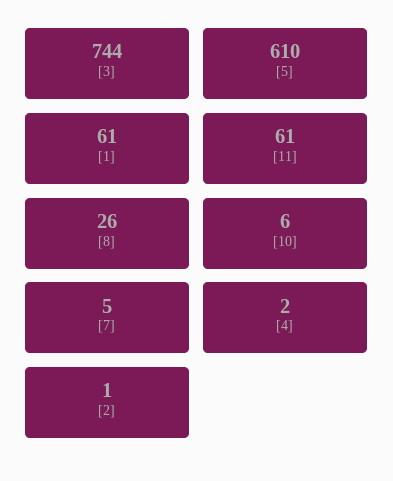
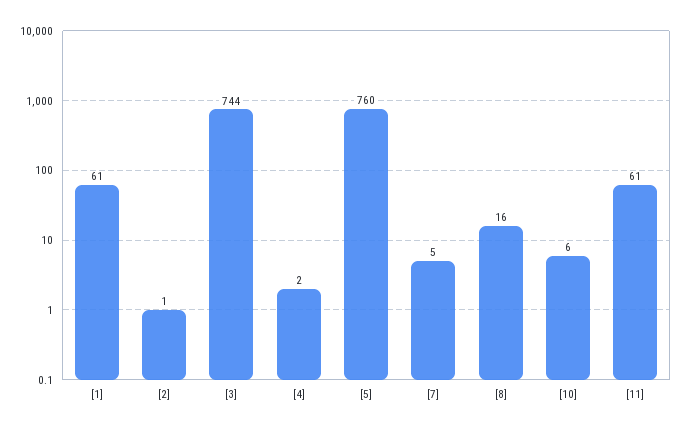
[5]: 610 -> 760
[8]: 26 -> 16

